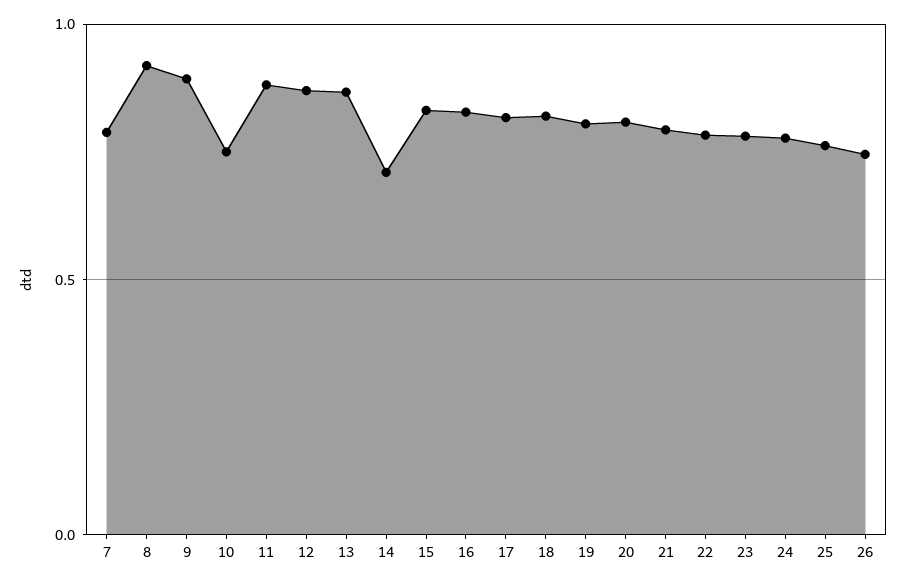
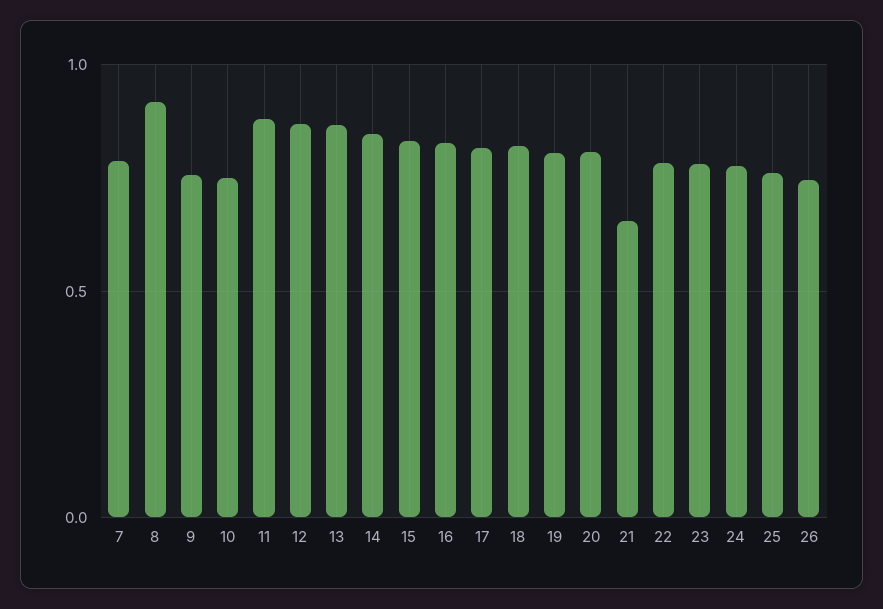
9: 0.9 -> 0.75
14: 0.7 -> 0.85
21: 0.8 -> 0.65

